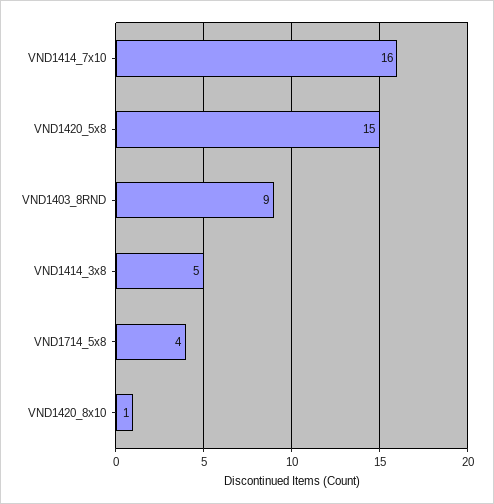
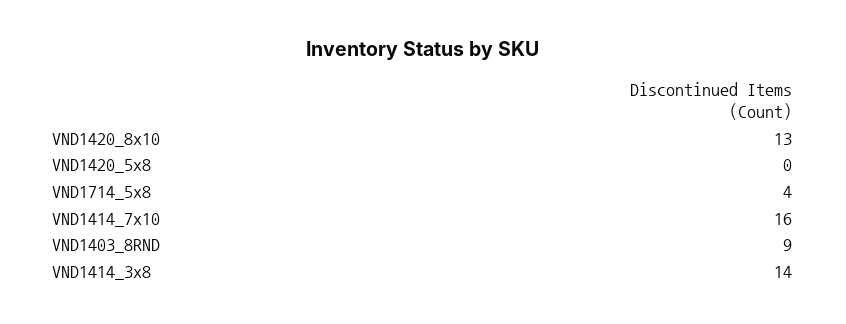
VND1420_5x8: 15 -> 0
VND1414_3x8: 5 -> 14
VND1420_8x10: 1 -> 13

